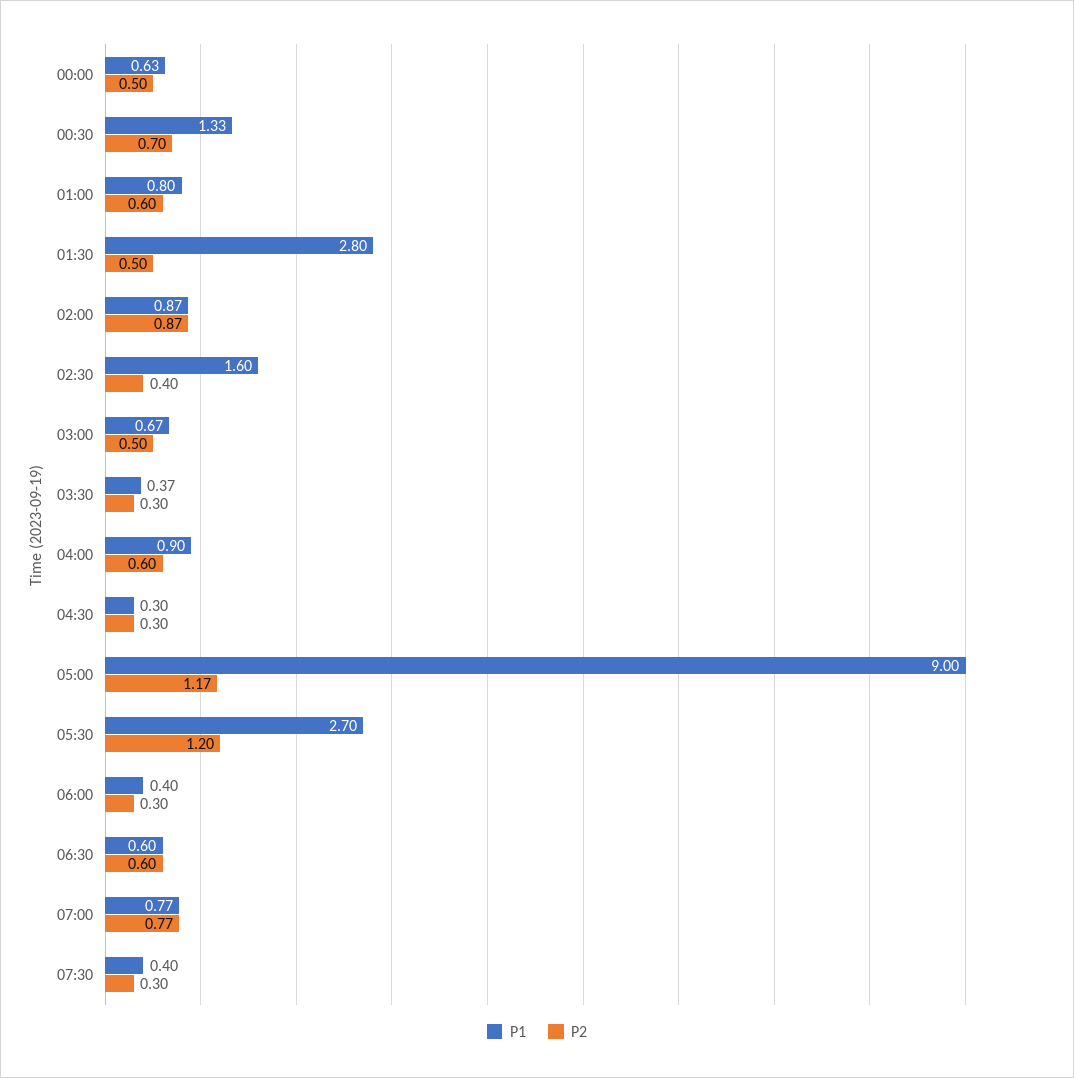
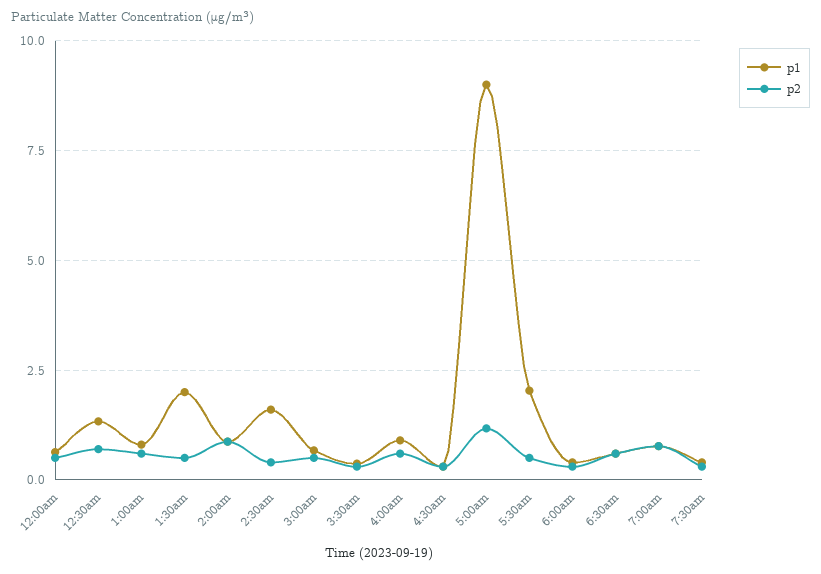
P1, 01:30: 2.8 -> 2
P1, 05:30: 2.7 -> 2
P2, 05:30: 1.2 -> 0.5

